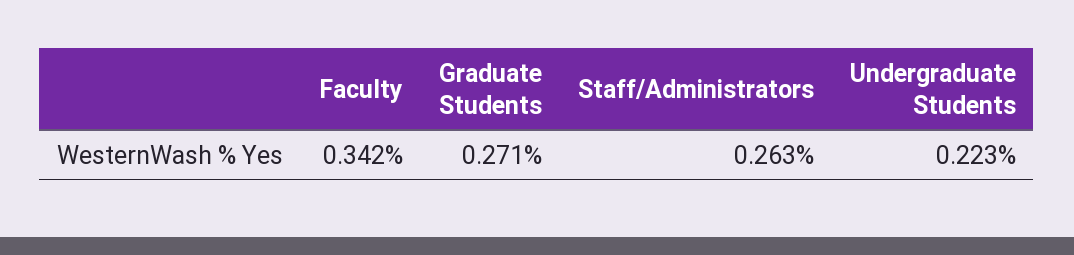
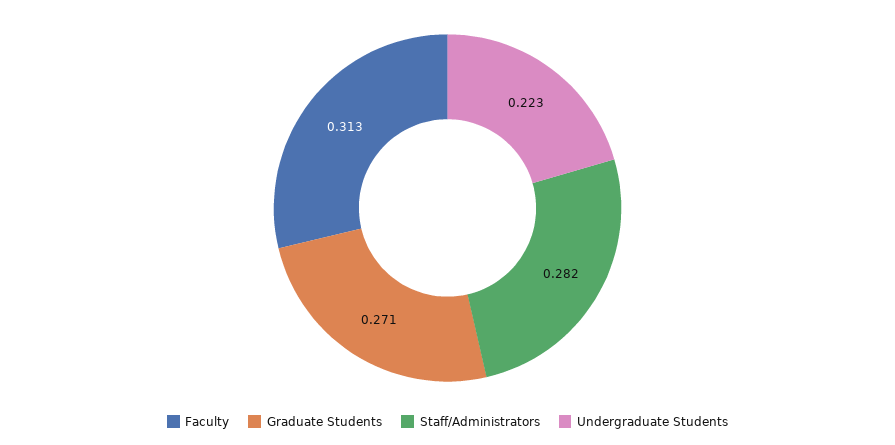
Faculty: 0.342 -> 0.313
Staff/Administrators: 0.263 -> 0.282

